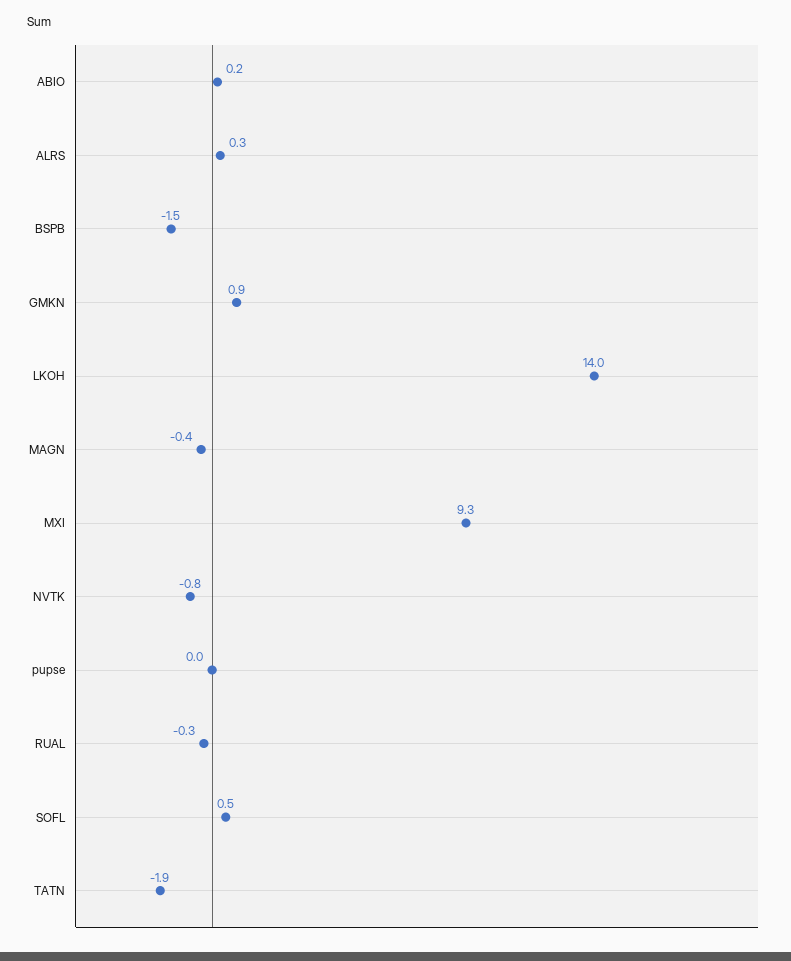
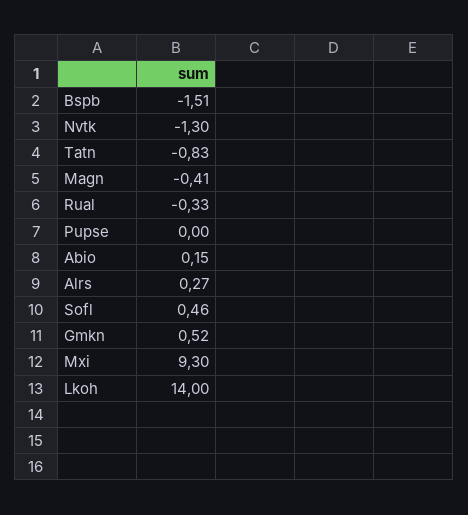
GMKN: 0.9 -> 0.52
NVTK: -0.8 -> -1.3
TATN: -1.9 -> -0.83

